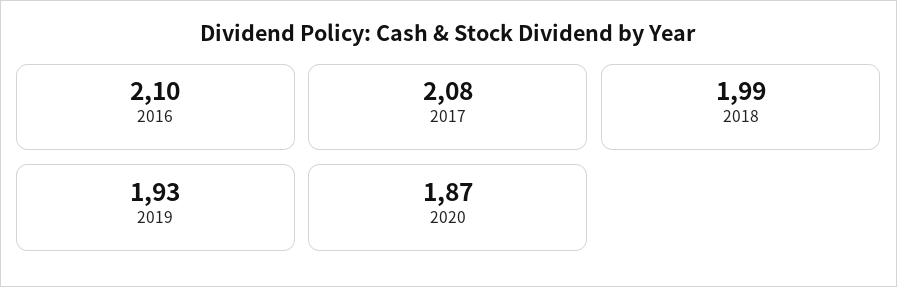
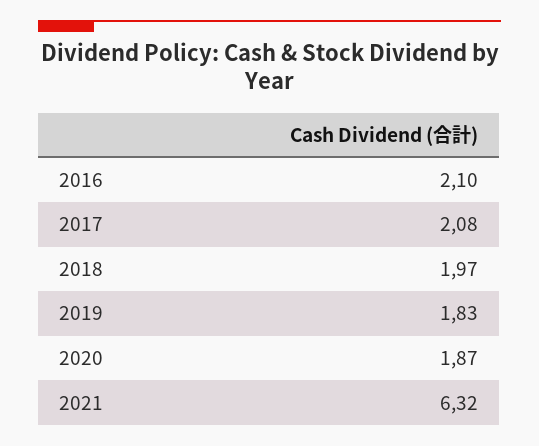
2018: 1.99 -> 1.97
2019: 1.93 -> 1.83
2021: none -> 6.32

